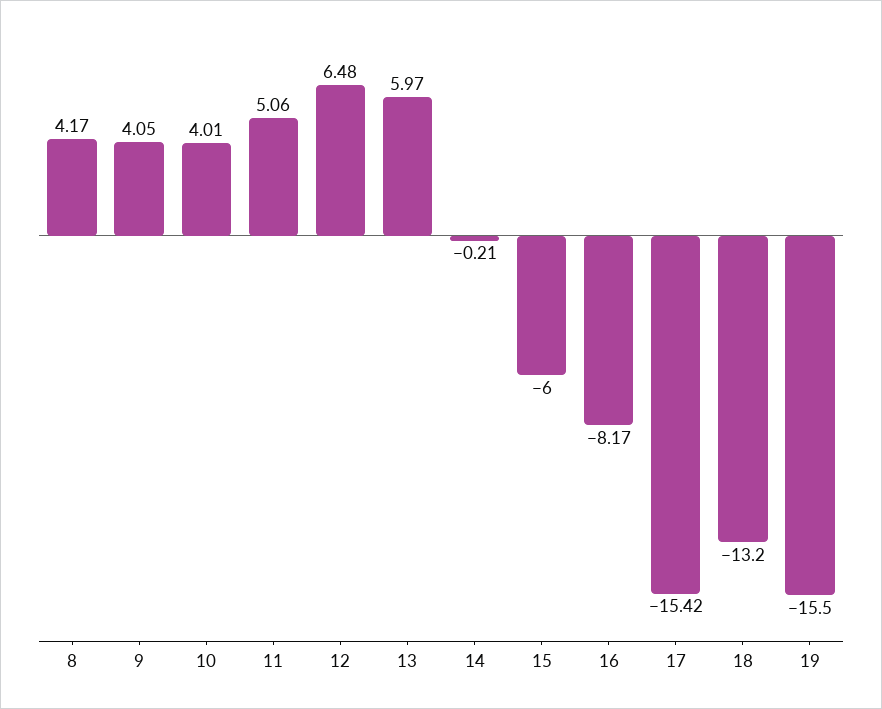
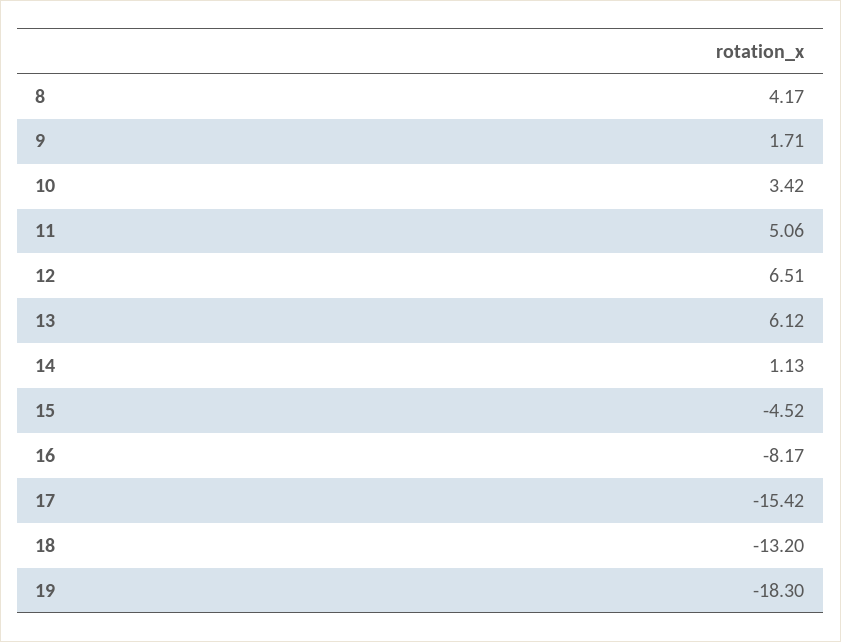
9: 4.05 -> 1.71
10: 4.01 -> 3.42
12: 6.48 -> 6.51
13: 5.97 -> 6.12
14: -0.21 -> 1.13
15: -6 -> -4.52
19: -15.5 -> -18.3

